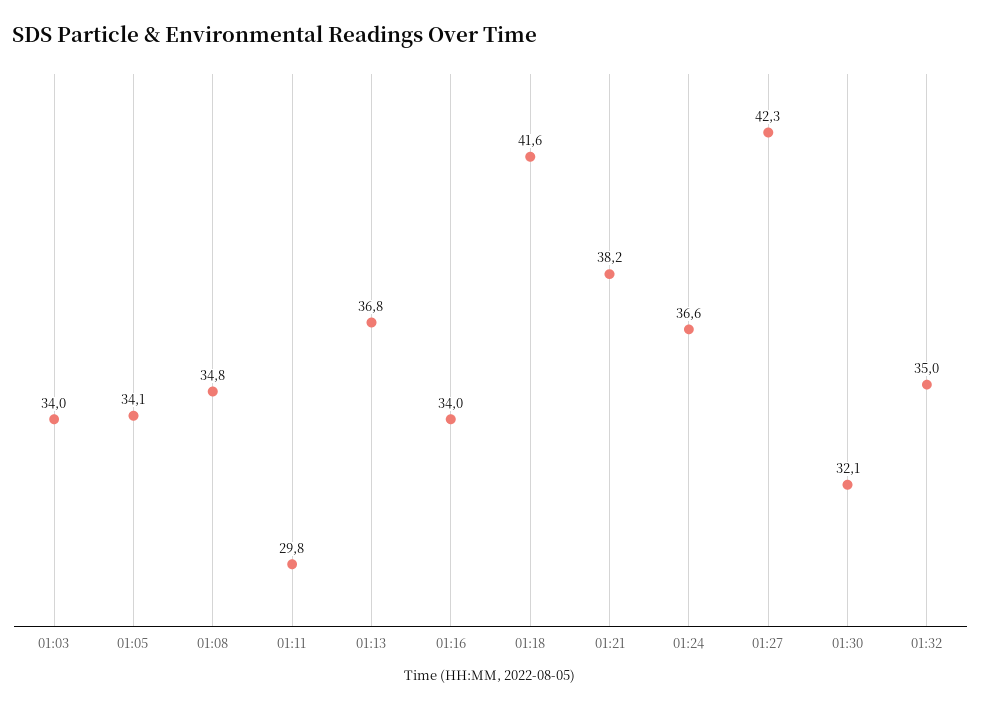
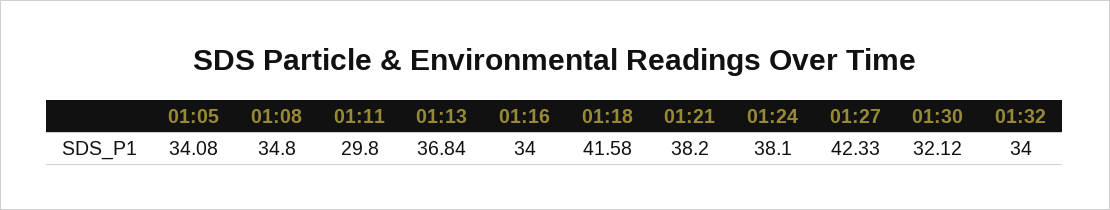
01:03: 34 -> none
01:24: 36.6 -> 38.1
01:32: 35 -> 34

